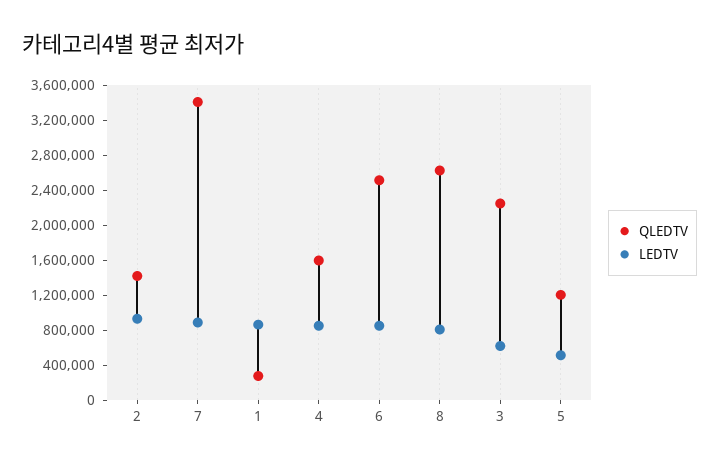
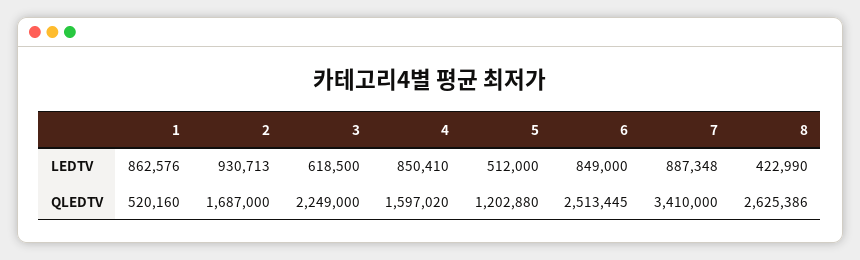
QLEDTV, 2: 1400000 -> 1687000
QLEDTV, 1: 300000 -> 520160
LEDTV, 8: 800000 -> 422990

